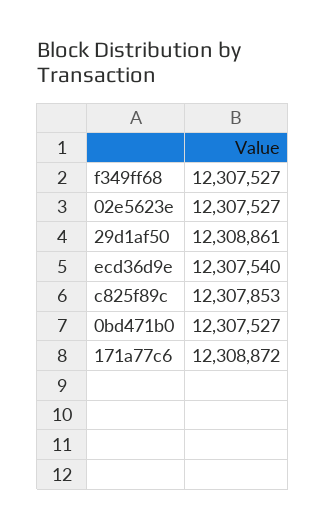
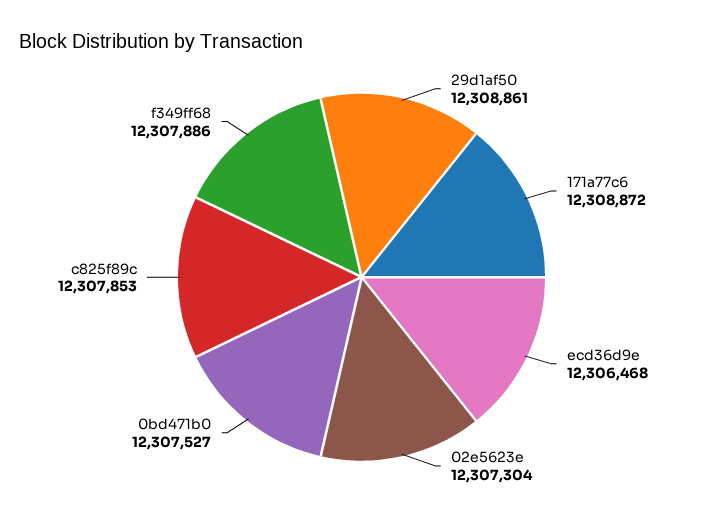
f349ff68: 12307527 -> 12307886
02e5623e: 12307527 -> 12307304
ecd36d9e: 12307540 -> 12306468

